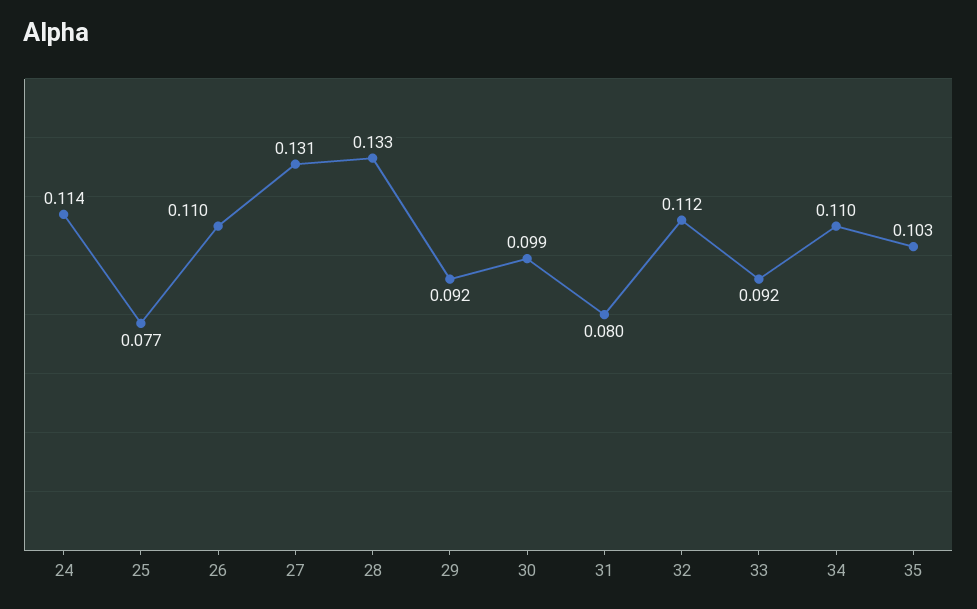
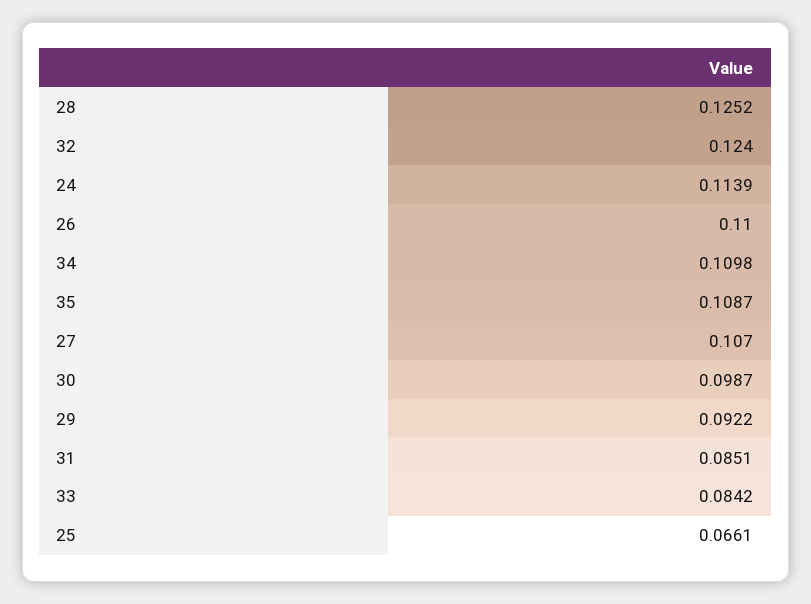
25: 0.077 -> 0.0661
27: 0.131 -> 0.107
28: 0.133 -> 0.1252
31: 0.08 -> 0.0851
32: 0.112 -> 0.124
33: 0.092 -> 0.0842
35: 0.103 -> 0.1087

